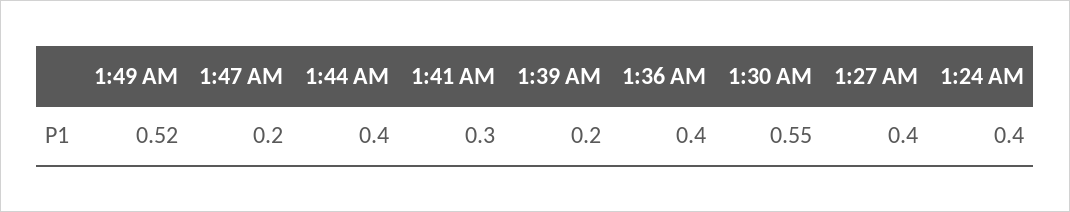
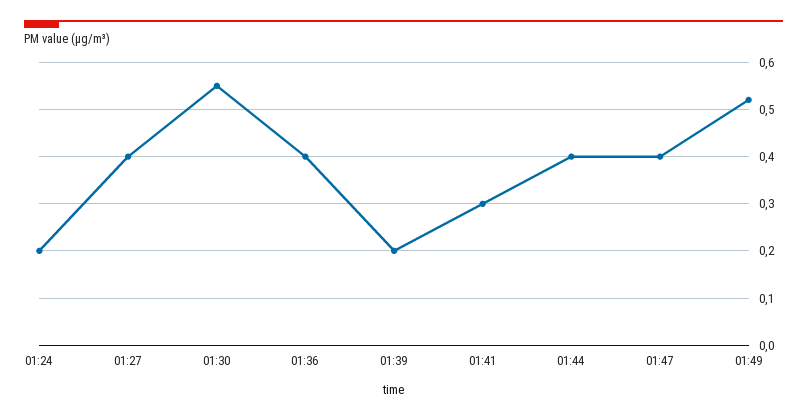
1:47 AM: 0.2 -> 0.4
1:24 AM: 0.4 -> 0.2

